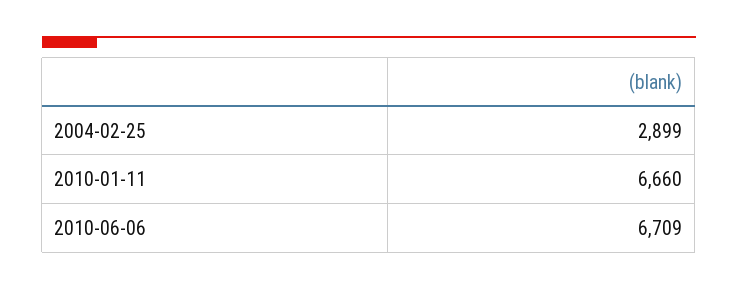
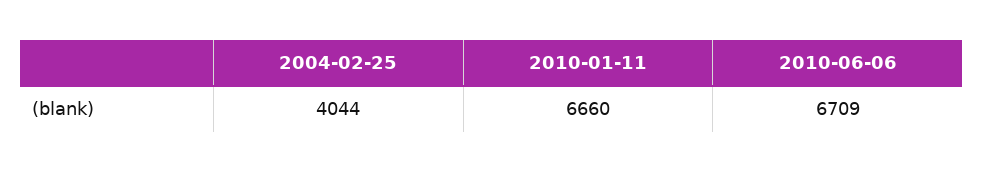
2004-02-25: 2899 -> 4044

